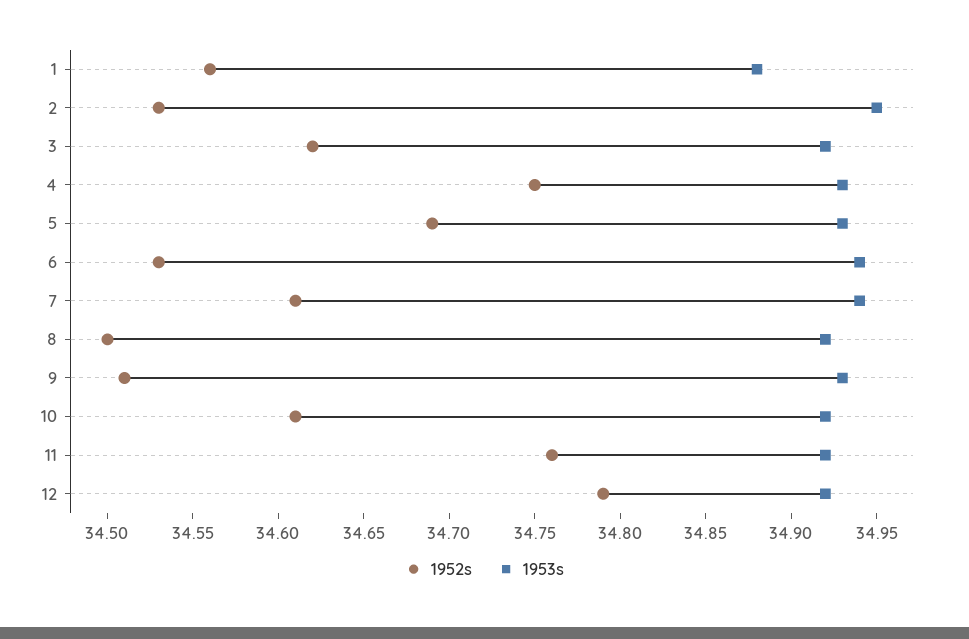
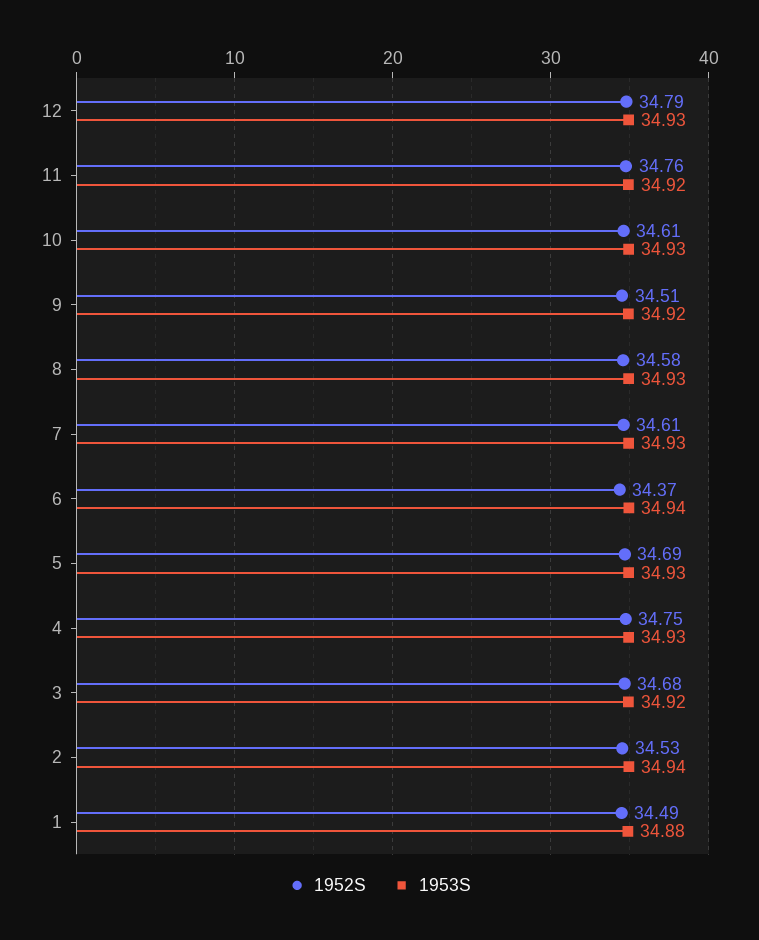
1952s, 1: 34.56 -> 34.49
1953s, 2: 34.95 -> 34.94
1952s, 3: 34.62 -> 34.68
1952s, 6: 34.53 -> 34.37
1953s, 7: 34.94 -> 34.93
1952s, 8: 34.5 -> 34.58
1953s, 8: 34.92 -> 34.93
1953s, 9: 34.93 -> 34.92
1953s, 10: 34.92 -> 34.93
1953s, 12: 34.92 -> 34.93

